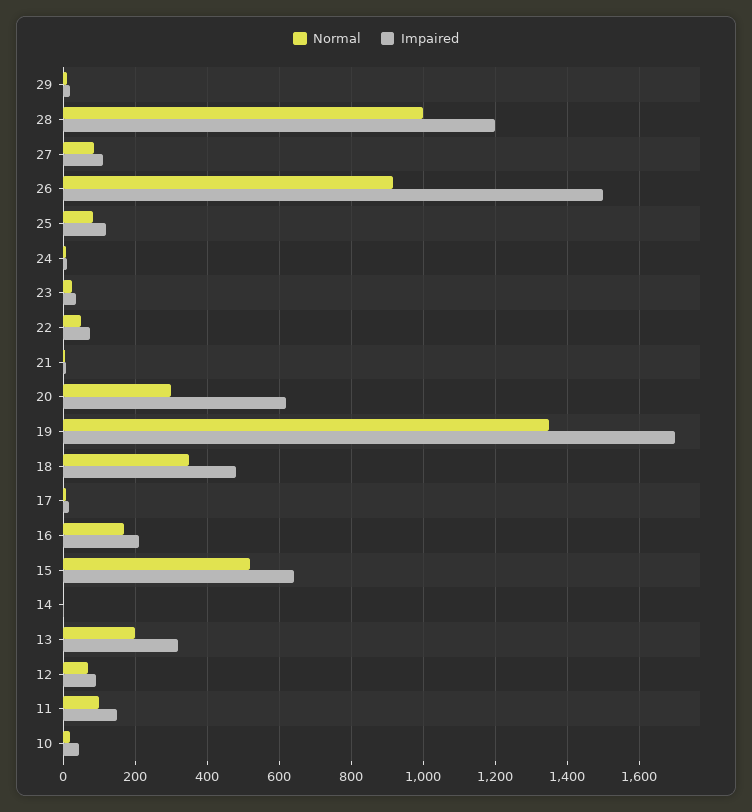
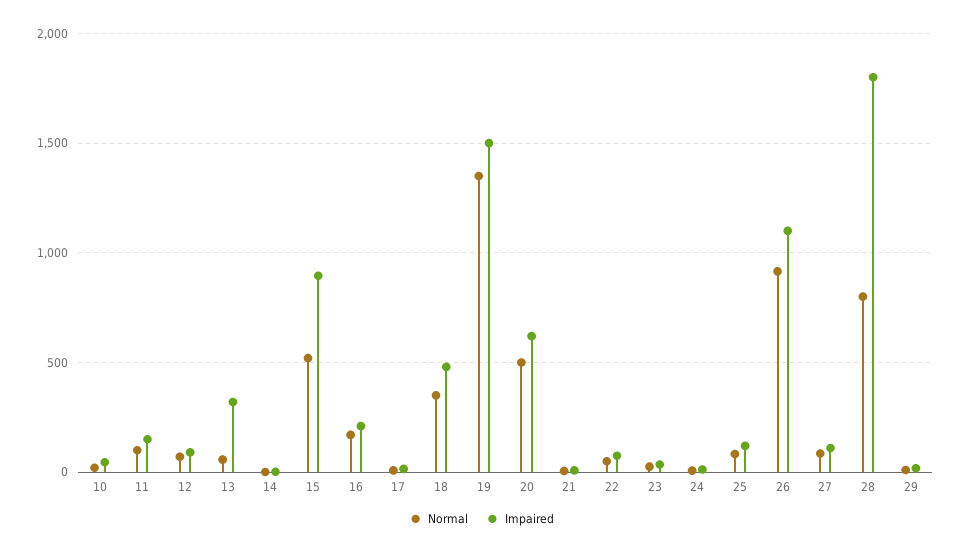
Normal, 28: 1000 -> 800
Impaired, 28: 1200 -> 1800
Impaired, 26: 1500 -> 1100
Normal, 20: 300 -> 500
Impaired, 19: 1700 -> 1500
Impaired, 15: 640 -> 900
Normal, 13: 200 -> 50

